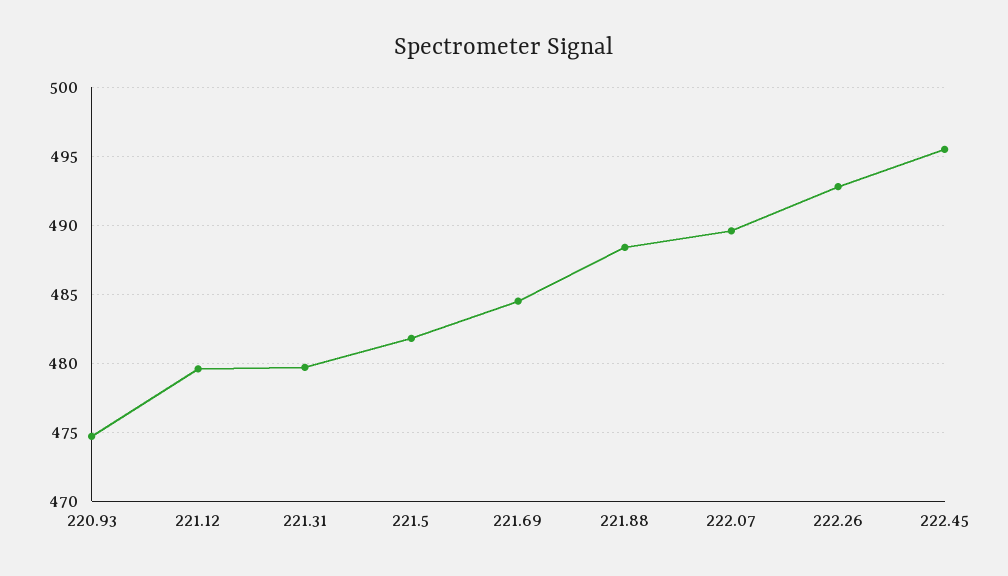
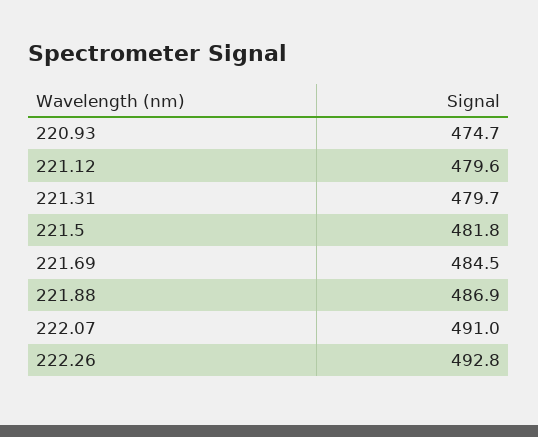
221.88: 488.5 -> 486.9
222.07: 489.5 -> 491
222.45: 495.5 -> none

